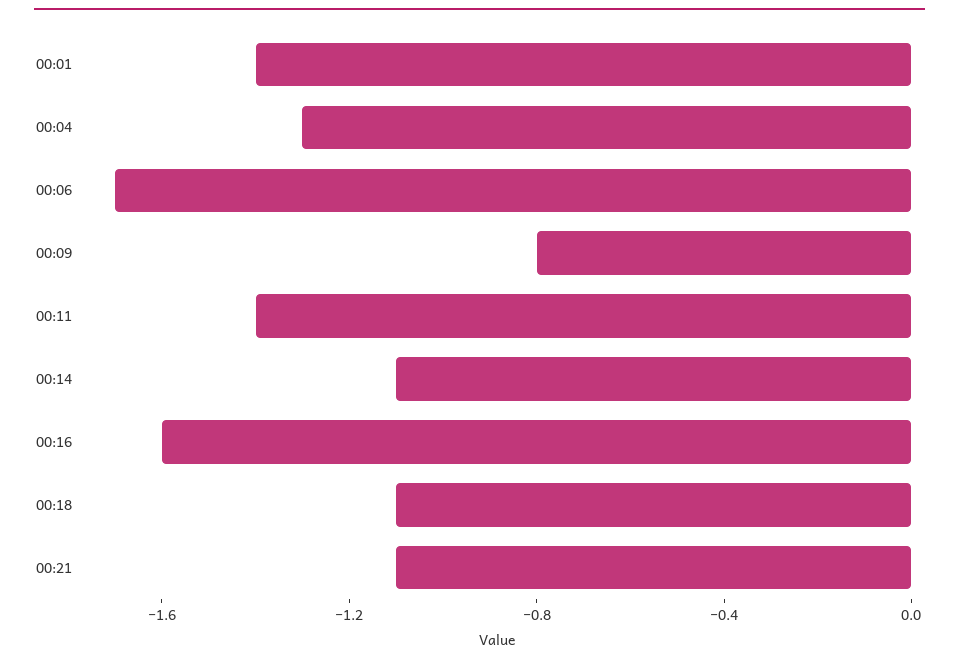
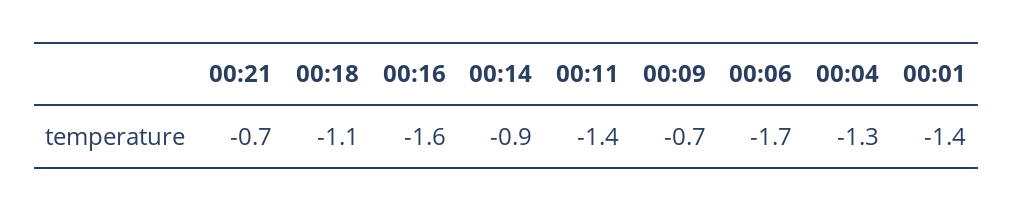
00:09: -0.8 -> -0.7
00:14: -1.1 -> -0.9
00:21: -1.1 -> -0.7

